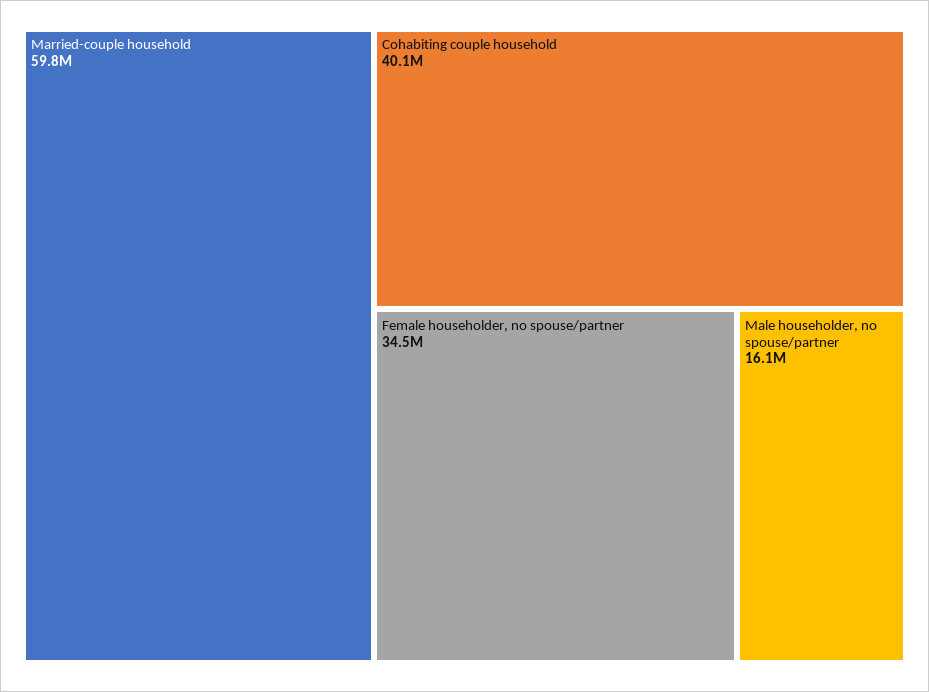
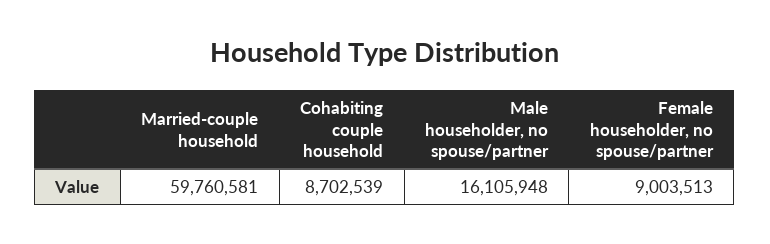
Cohabiting couple household: 40100000 -> 8702539
Female householder, no spouse/partner: 34500000 -> 9003513

